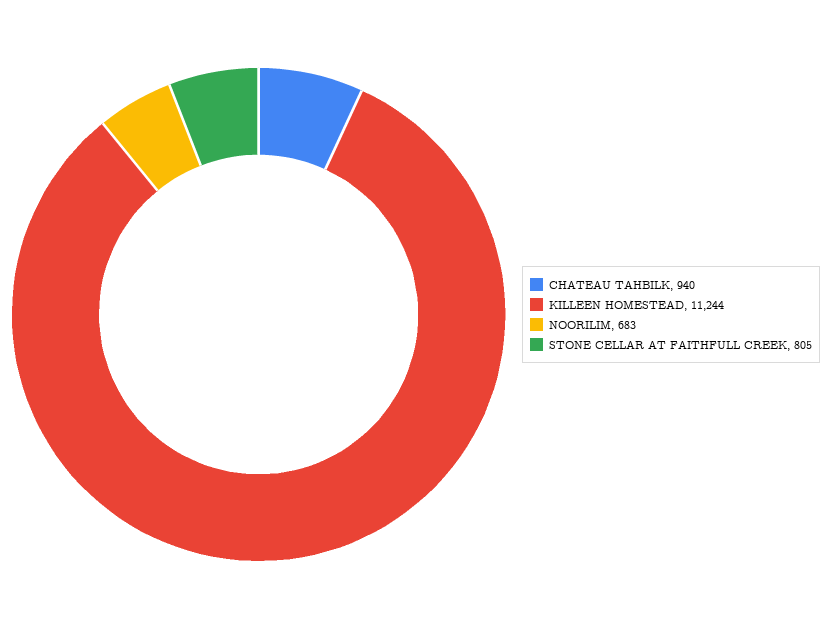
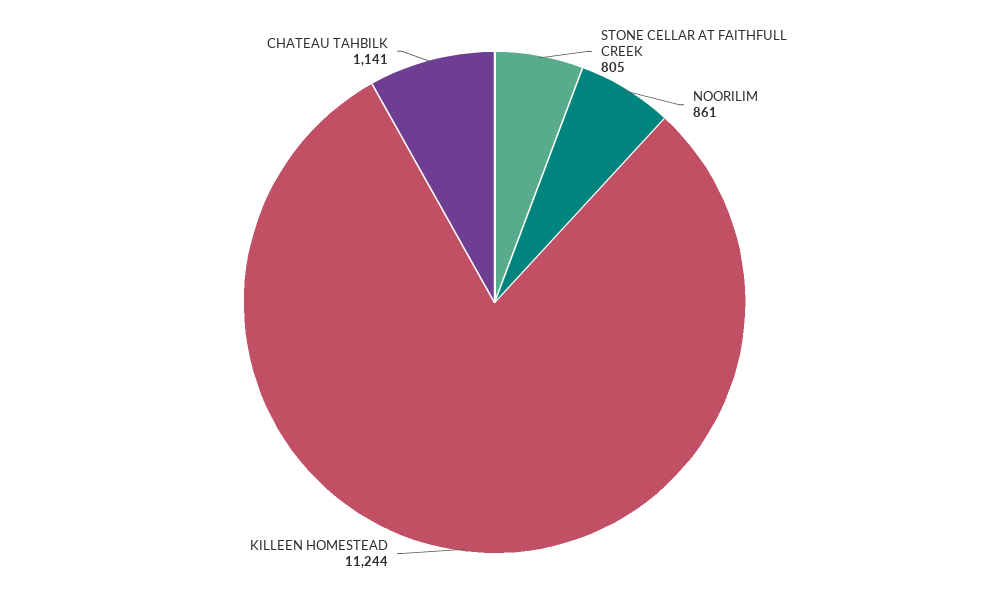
CHATEAU TAHBILK: 940 -> 1141
NOORILIM: 683 -> 861

